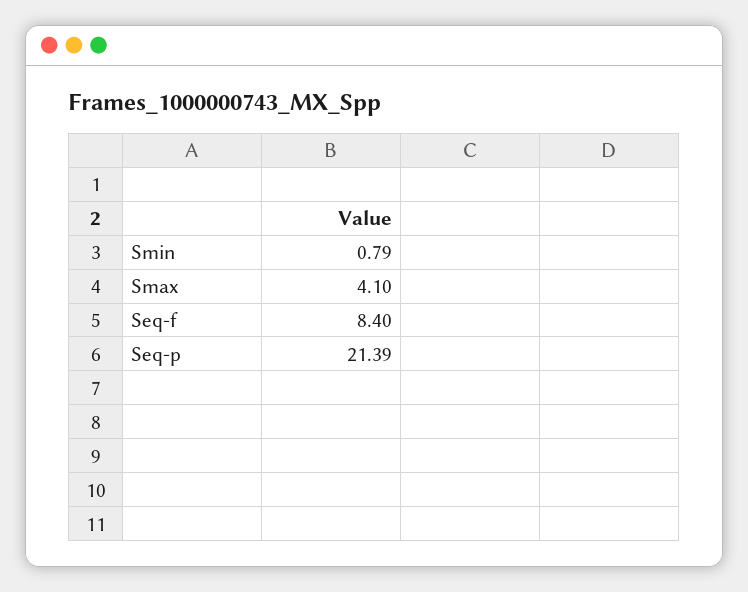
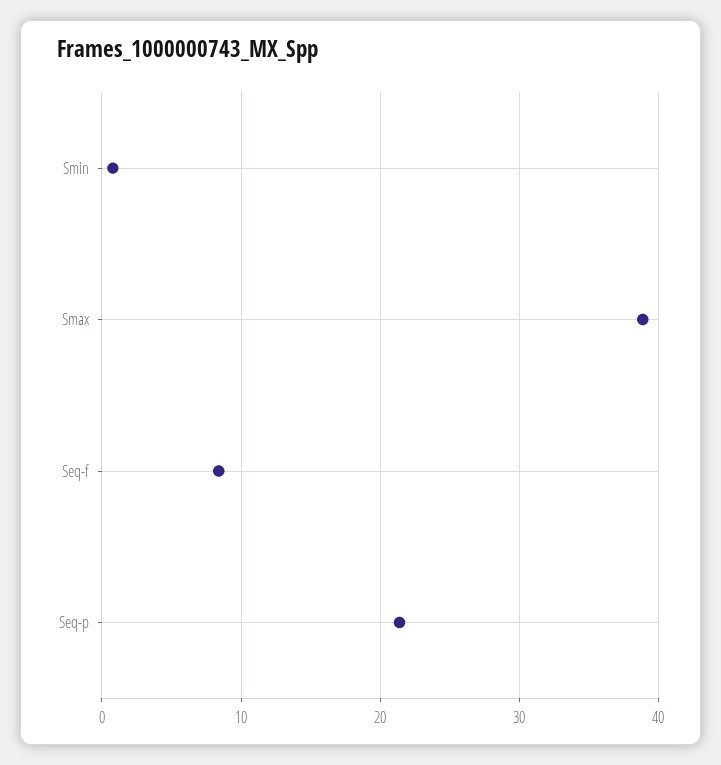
Smax: 4.1 -> 39

